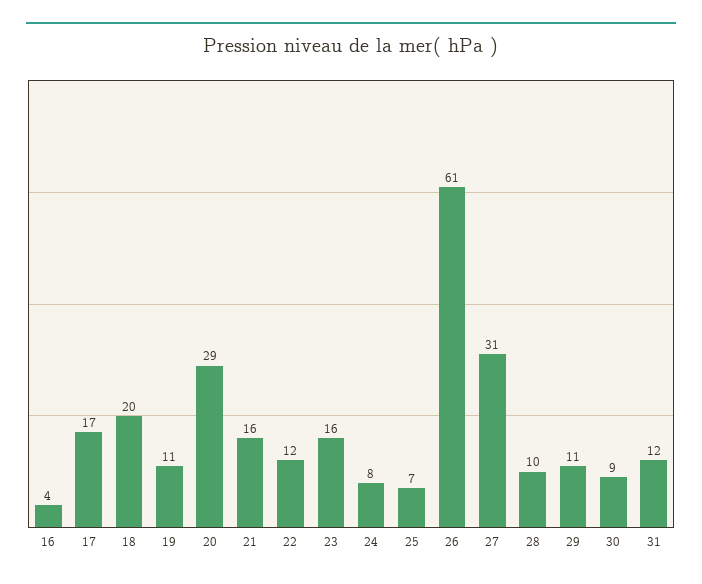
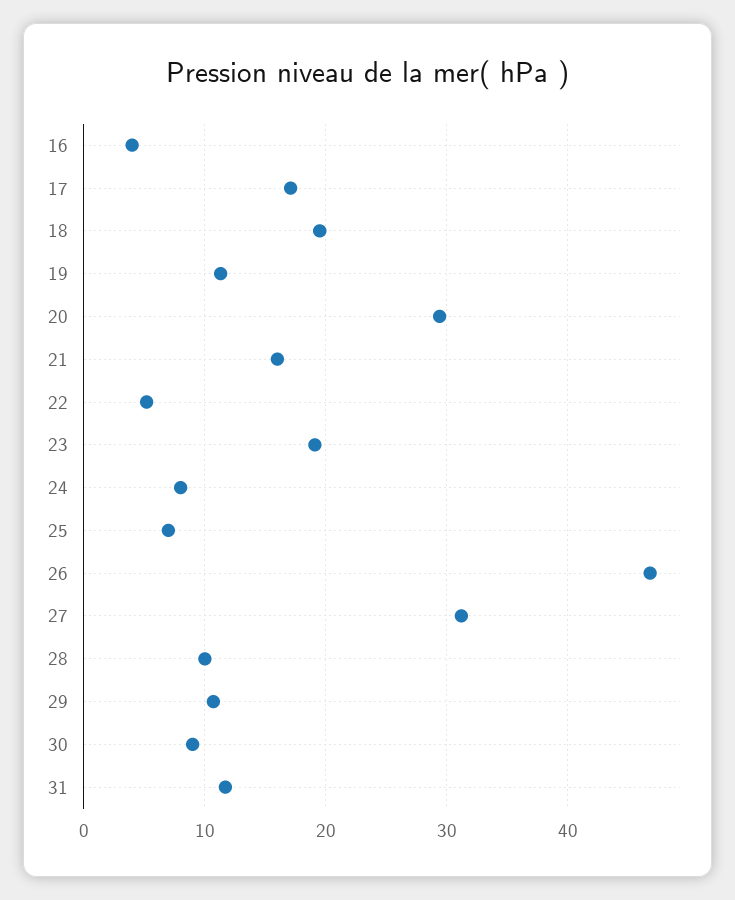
22: 12 -> 5
23: 16 -> 19
26: 61 -> 47

